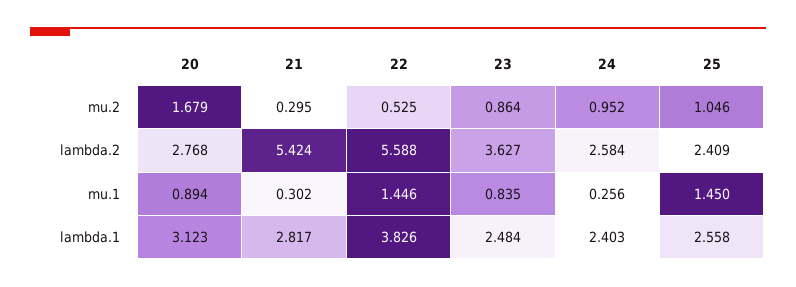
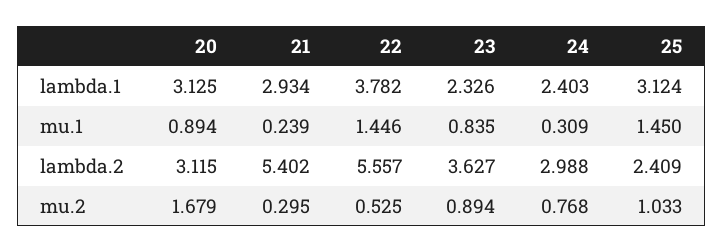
23, mu.2: 0.864 -> 0.894
24, mu.2: 0.952 -> 0.768
25, mu.2: 1.046 -> 1.033
20, lambda.2: 2.768 -> 3.115
21, lambda.2: 5.424 -> 5.402
22, lambda.2: 5.588 -> 5.557
24, lambda.2: 2.584 -> 2.988
21, mu.1: 0.302 -> 0.239
24, mu.1: 0.256 -> 0.309
20, lambda.1: 3.123 -> 3.125
21, lambda.1: 2.817 -> 2.934
22, lambda.1: 3.826 -> 3.782
23, lambda.1: 2.484 -> 2.326
25, lambda.1: 2.558 -> 3.124

